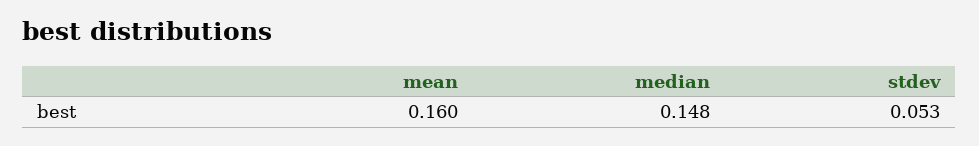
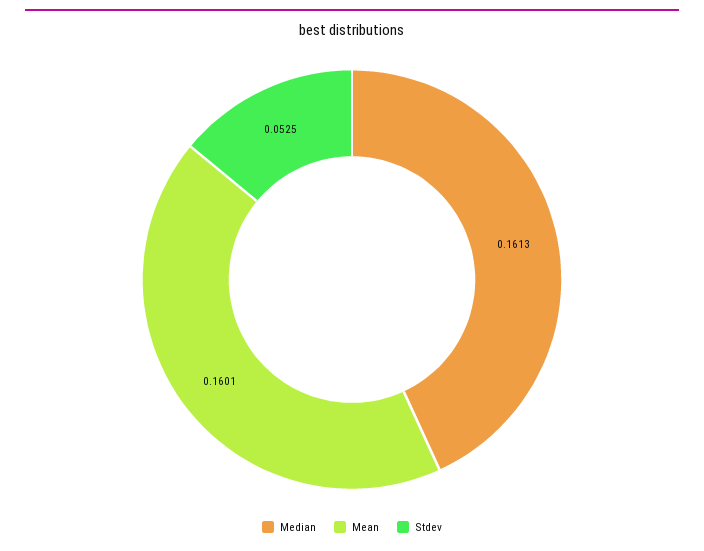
median: 0.148 -> 0.1613

